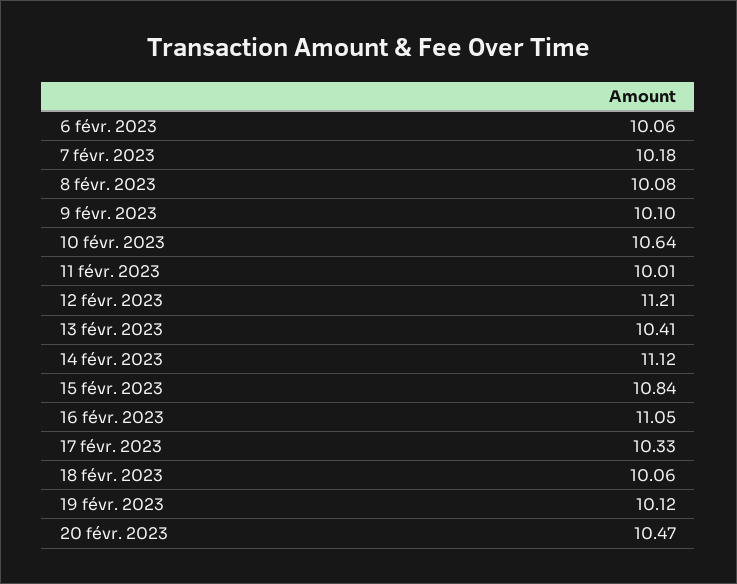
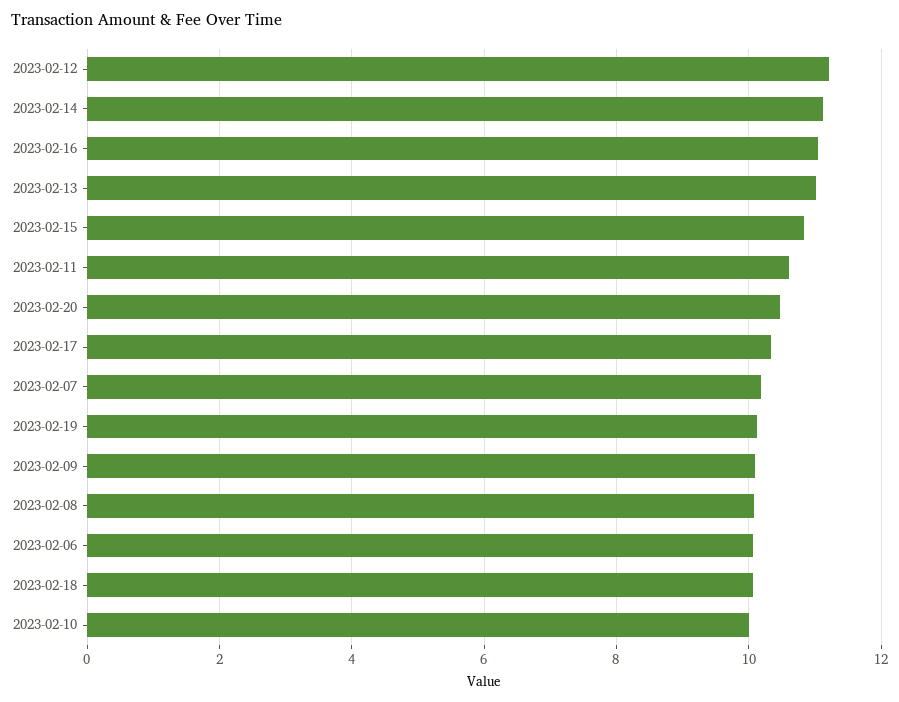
10 févr. 2023: 10.64 -> 10
11 févr. 2023: 10.01 -> 10.6
13 févr. 2023: 10.41 -> 11

